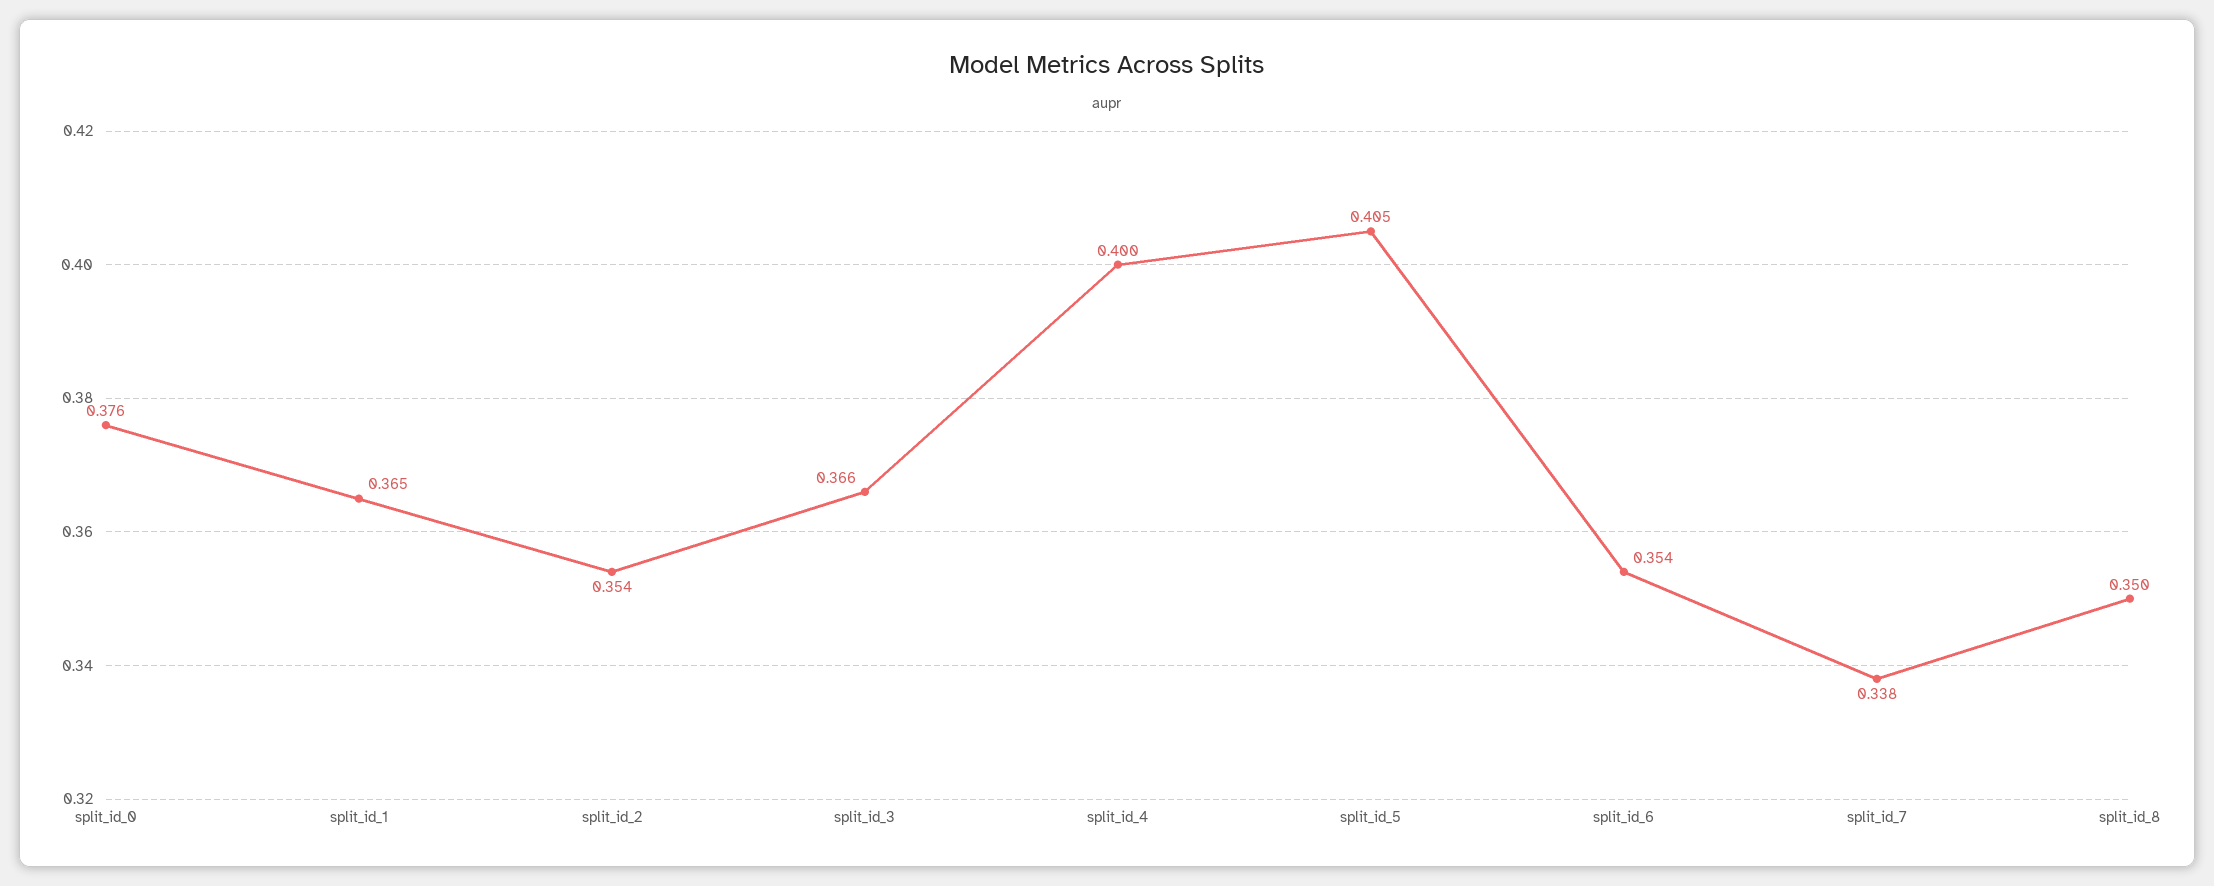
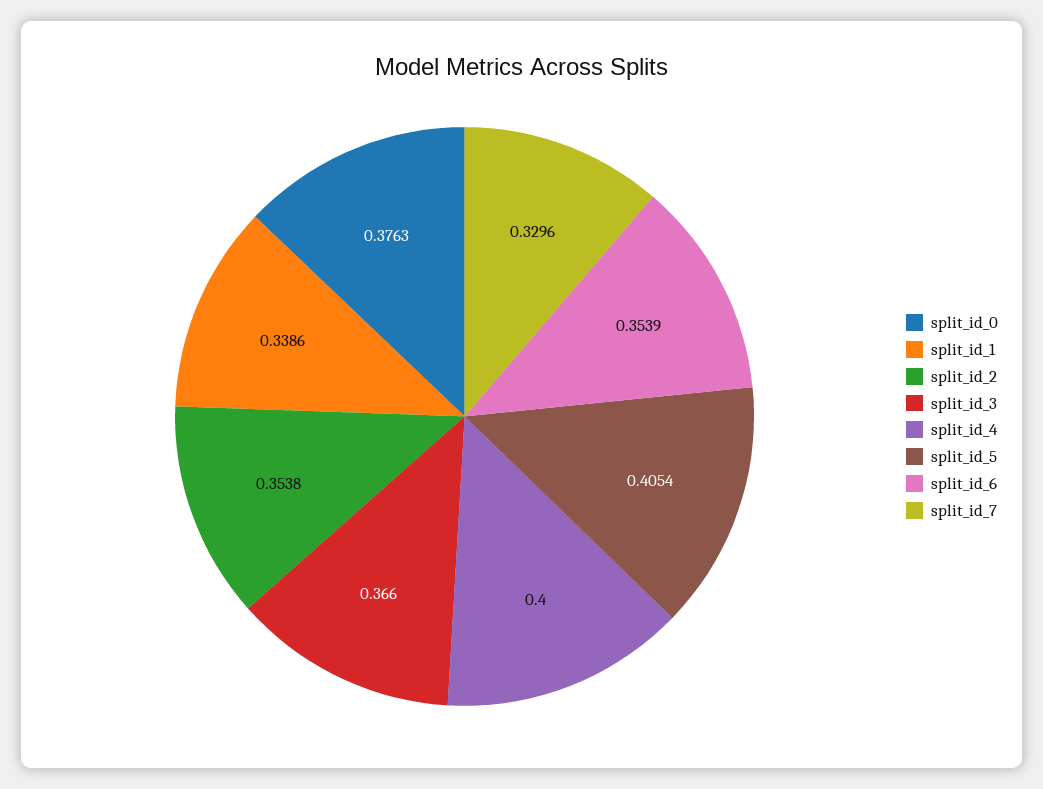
split_id_1: 0.365 -> 0.3386
split_id_7: 0.338 -> 0.3296
split_id_8: 0.35 -> none

